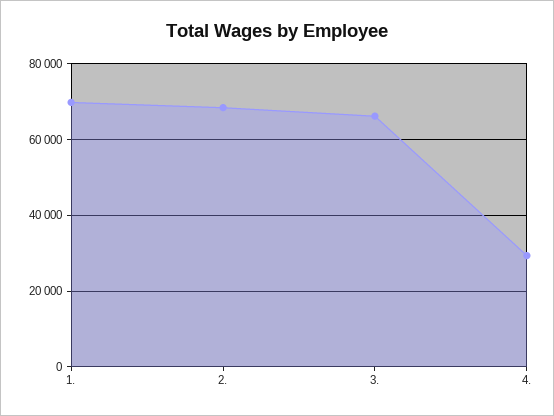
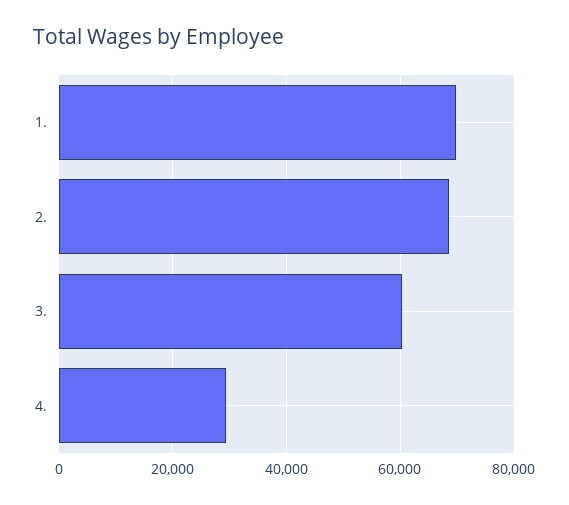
3.: 66000 -> 60000

